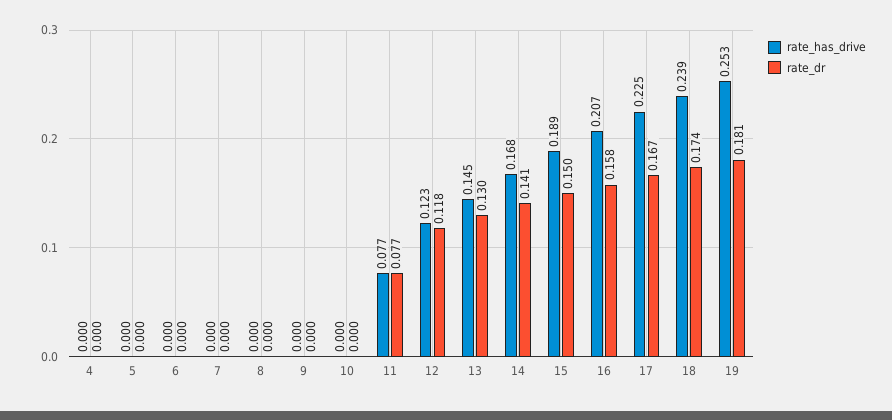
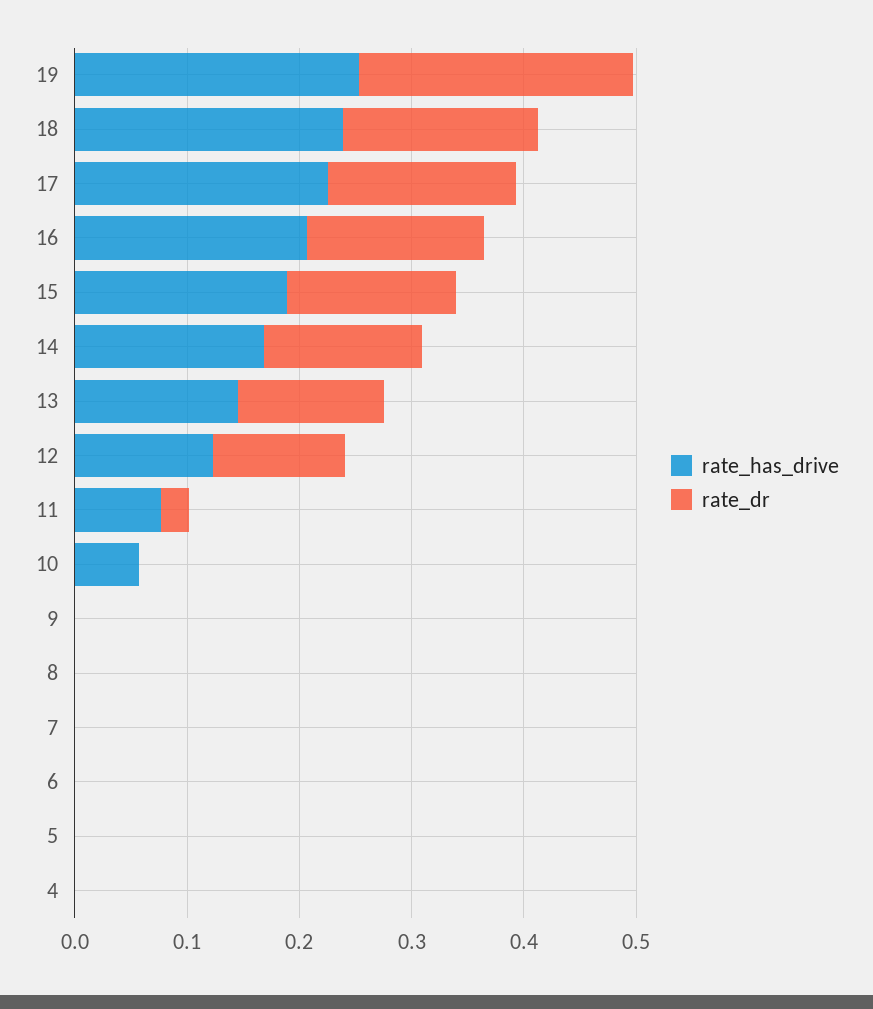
rate_has_drive, 10: 0 -> 0.06
rate_dr, 11: 0.077 -> 0.02
rate_dr, 19: 0.181 -> 0.24

